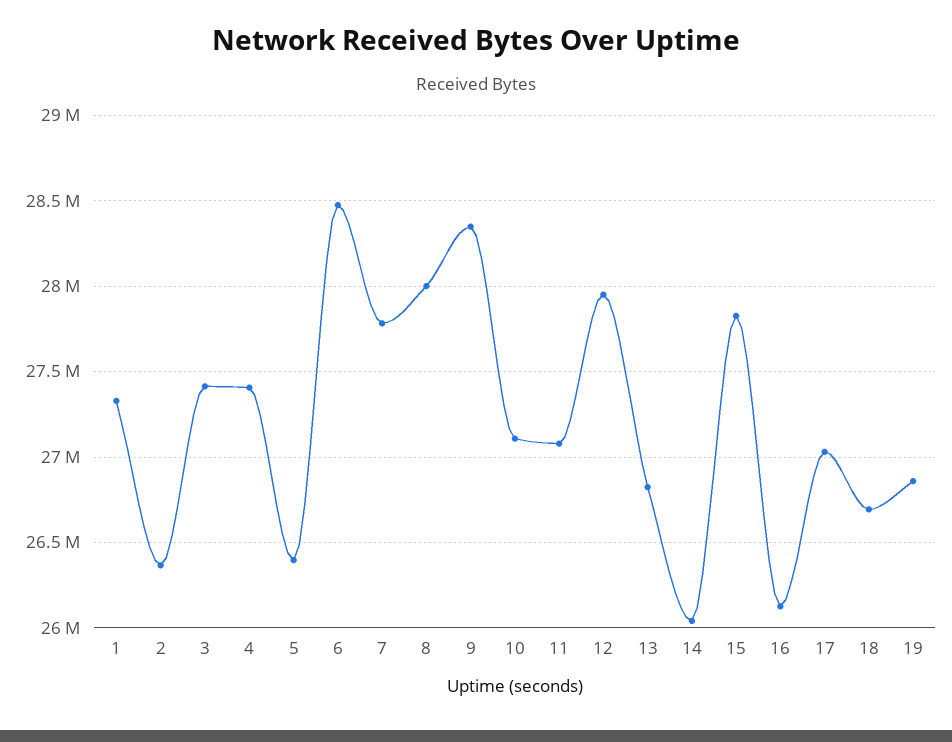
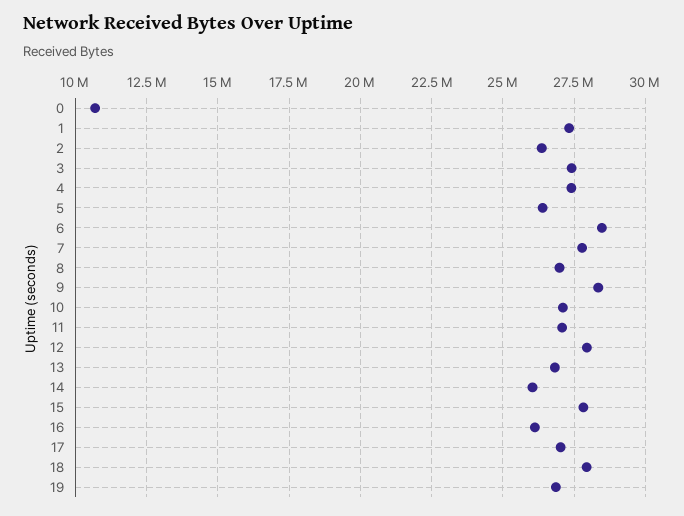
8: 28000000 -> 27000000
18: 26700000 -> 28000000
0: none -> 10750000

